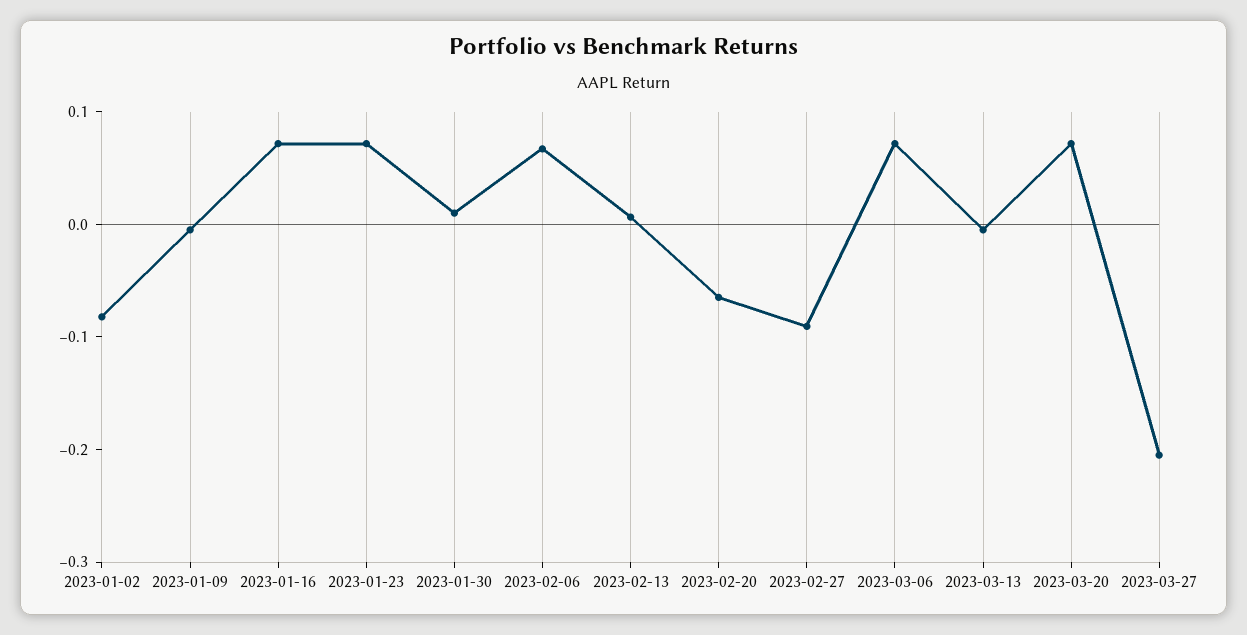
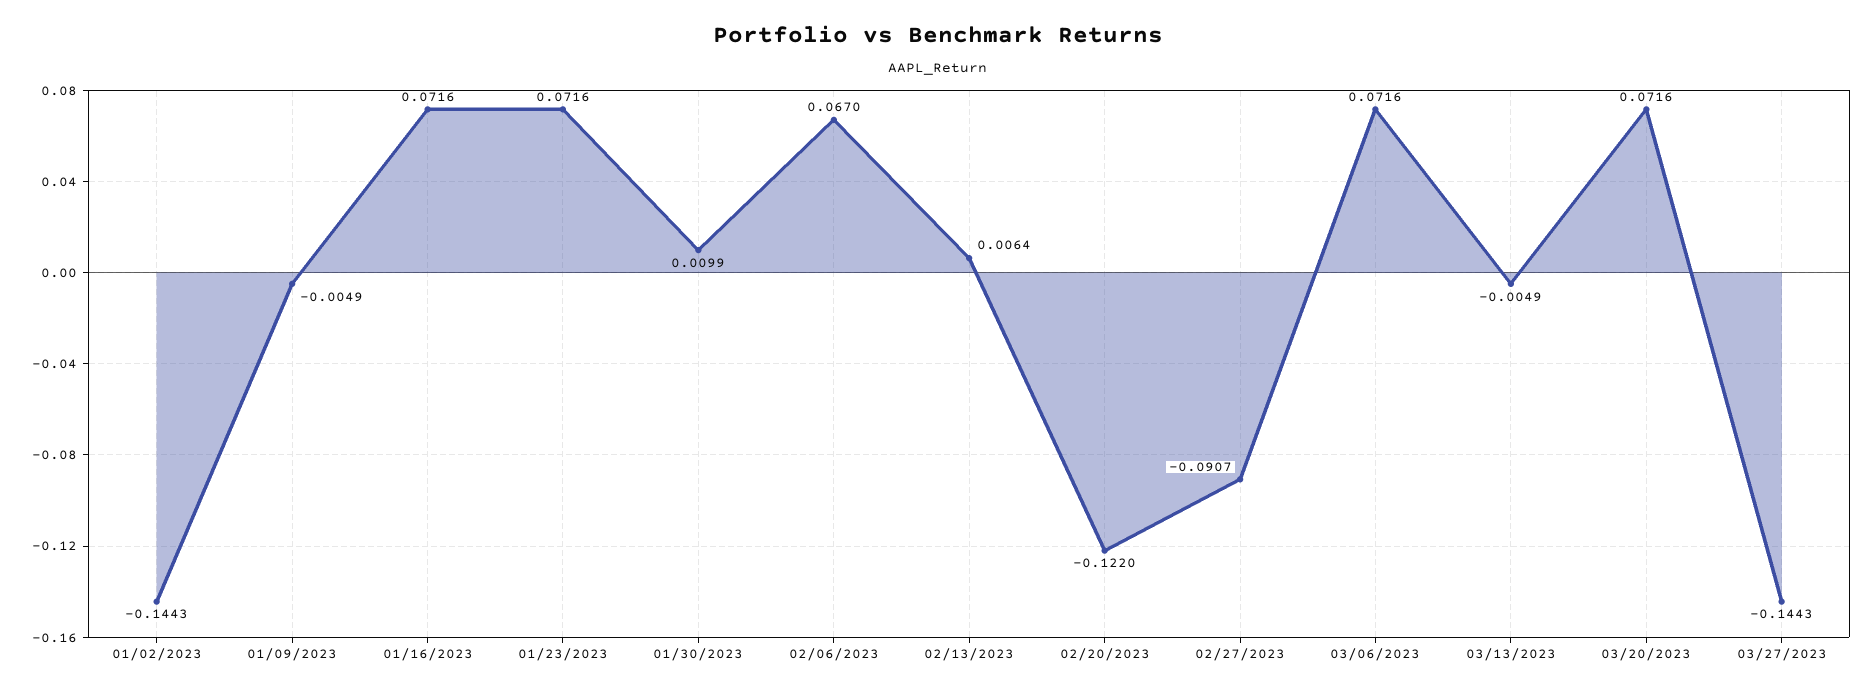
2023-01-02: -0.08 -> -0.1443
2023-02-20: -0.06 -> -0.122
2023-03-27: -0.2 -> -0.1443

